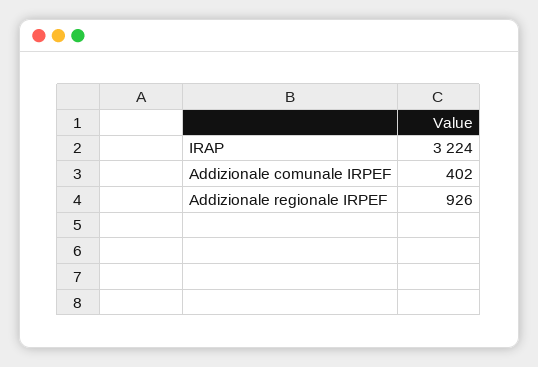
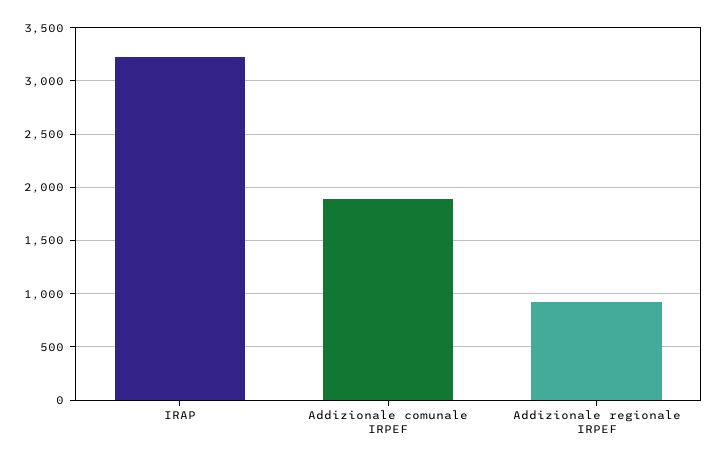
Addizionale comunale IRPEF: 402 -> 1900

